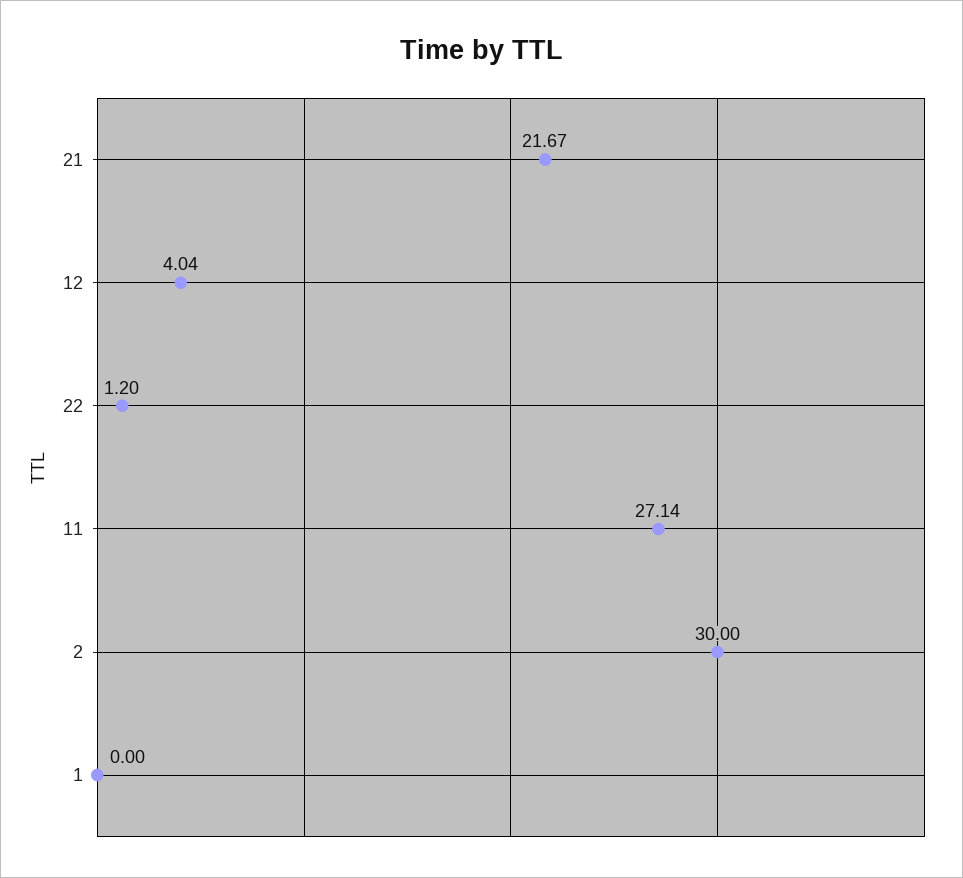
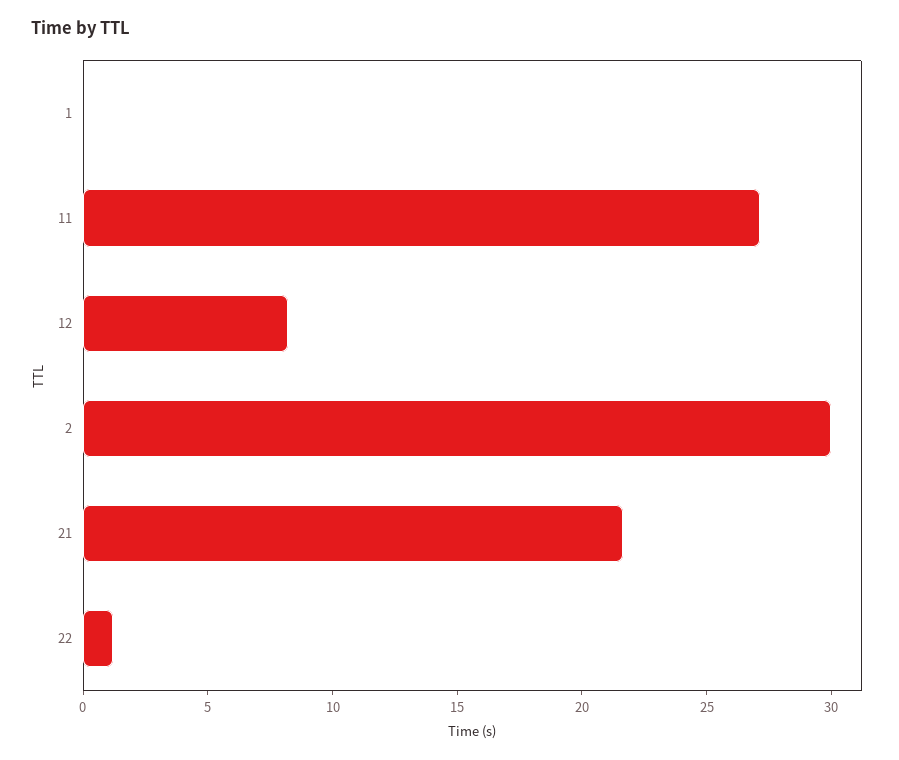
12: 4.04 -> 8

